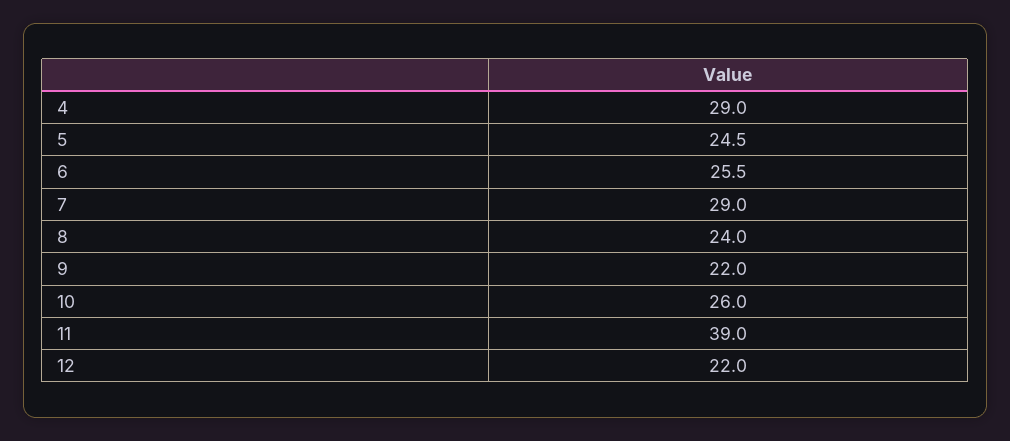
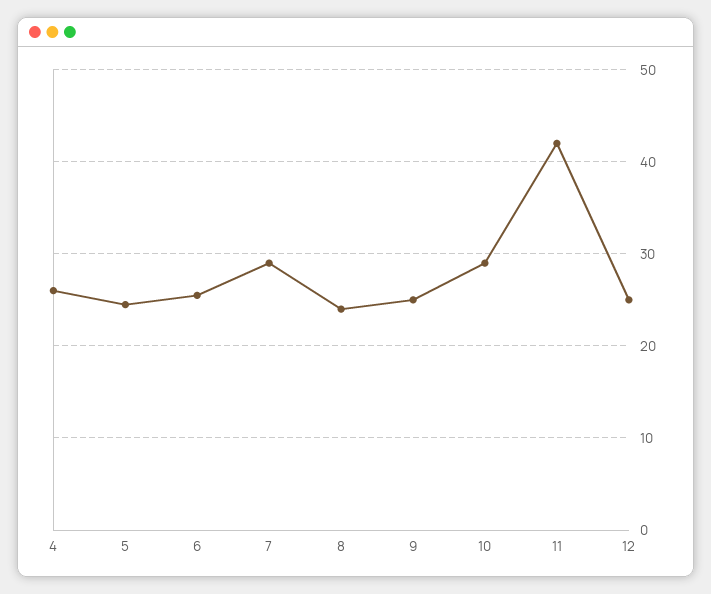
4: 29 -> 26
9: 22 -> 25
10: 26 -> 29
11: 39 -> 42
12: 22 -> 25

